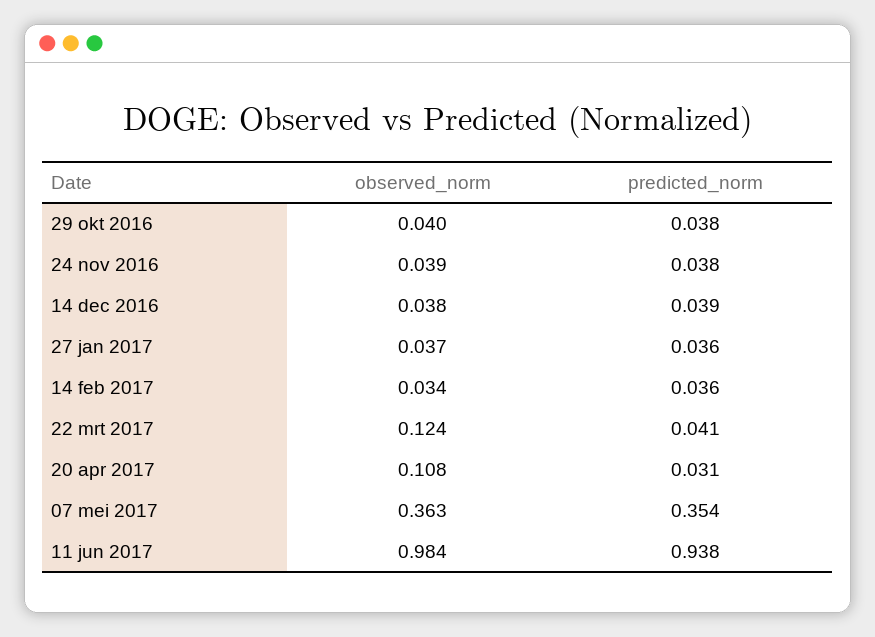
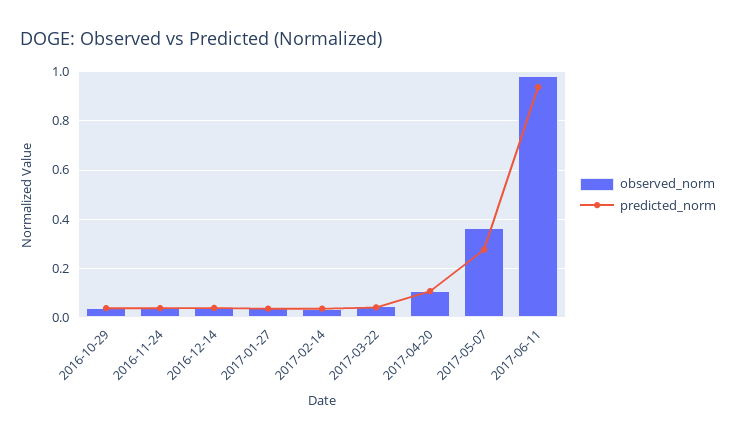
observed_norm, 22 mrt 2017: 0.124 -> 0.05
predicted_norm, 20 apr 2017: 0.031 -> 0.1
predicted_norm, 07 mei 2017: 0.354 -> 0.275

